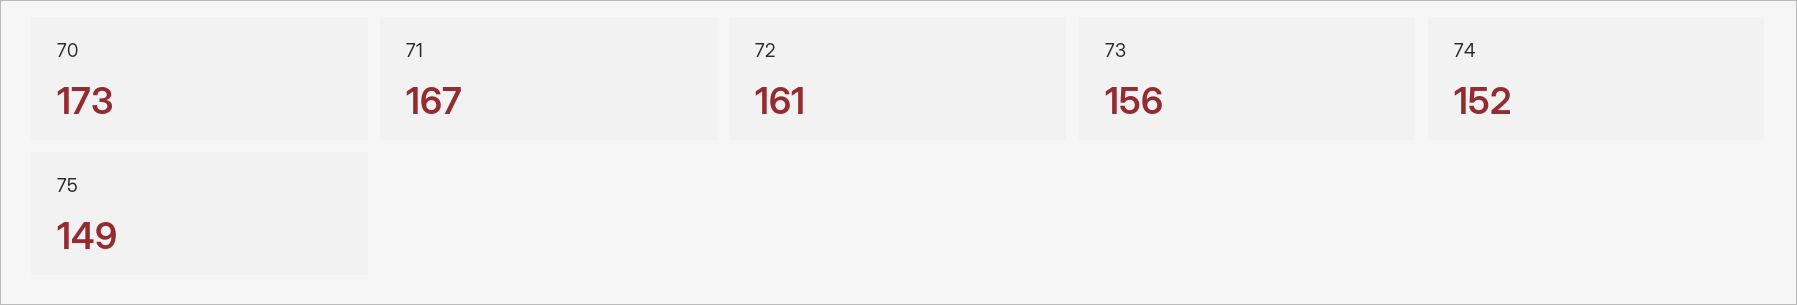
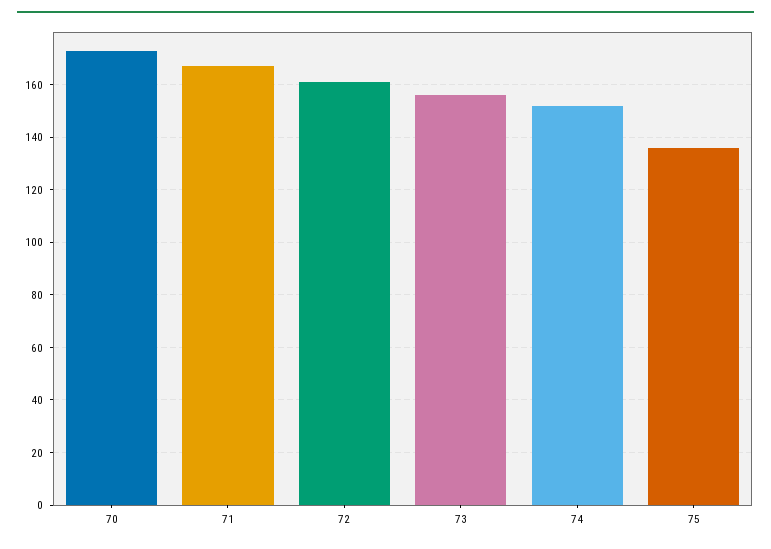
75: 149 -> 135

